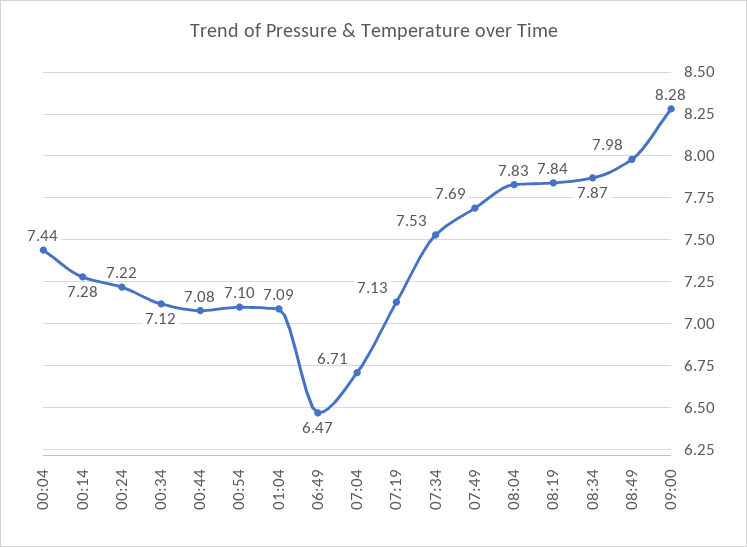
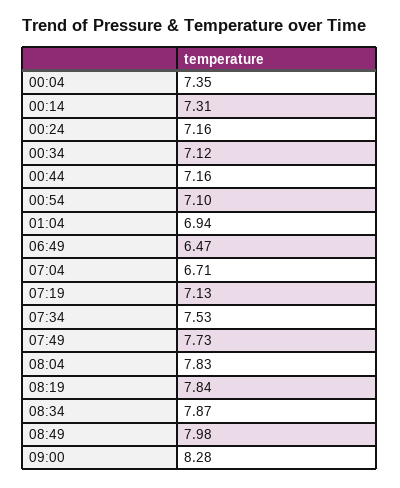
00:04: 7.44 -> 7.35
00:14: 7.28 -> 7.31
00:24: 7.22 -> 7.16
00:44: 7.08 -> 7.16
01:04: 7.09 -> 6.94
07:49: 7.69 -> 7.73

